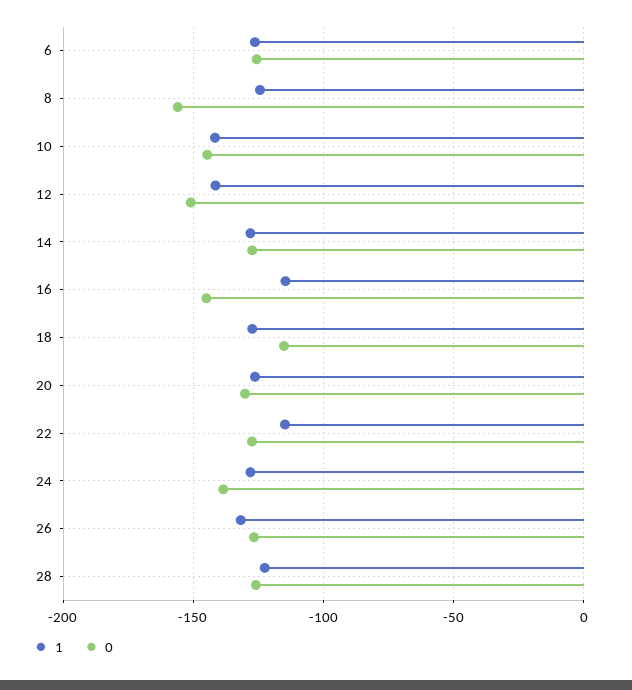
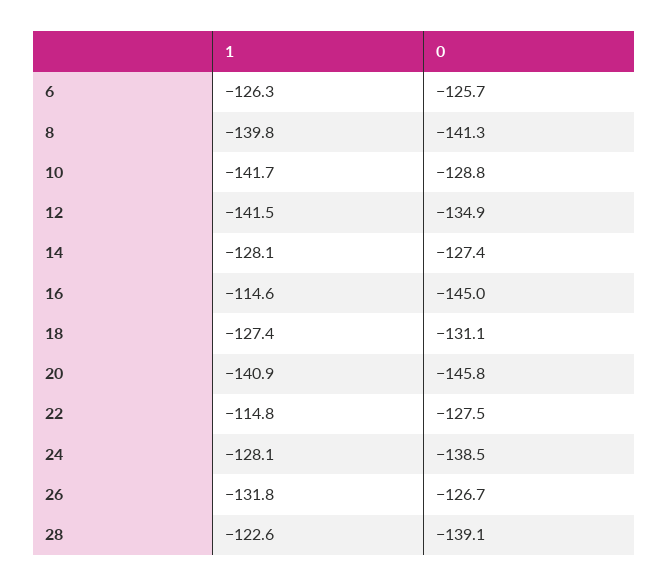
1, 8: -125 -> -139.8
0, 8: -155 -> -141.3
0, 10: -145 -> -128.8
0, 12: -150 -> -134.9
0, 18: -115 -> -131.1
1, 20: -125 -> -140.9
0, 20: -130 -> -145.8
0, 28: -125 -> -139.1

